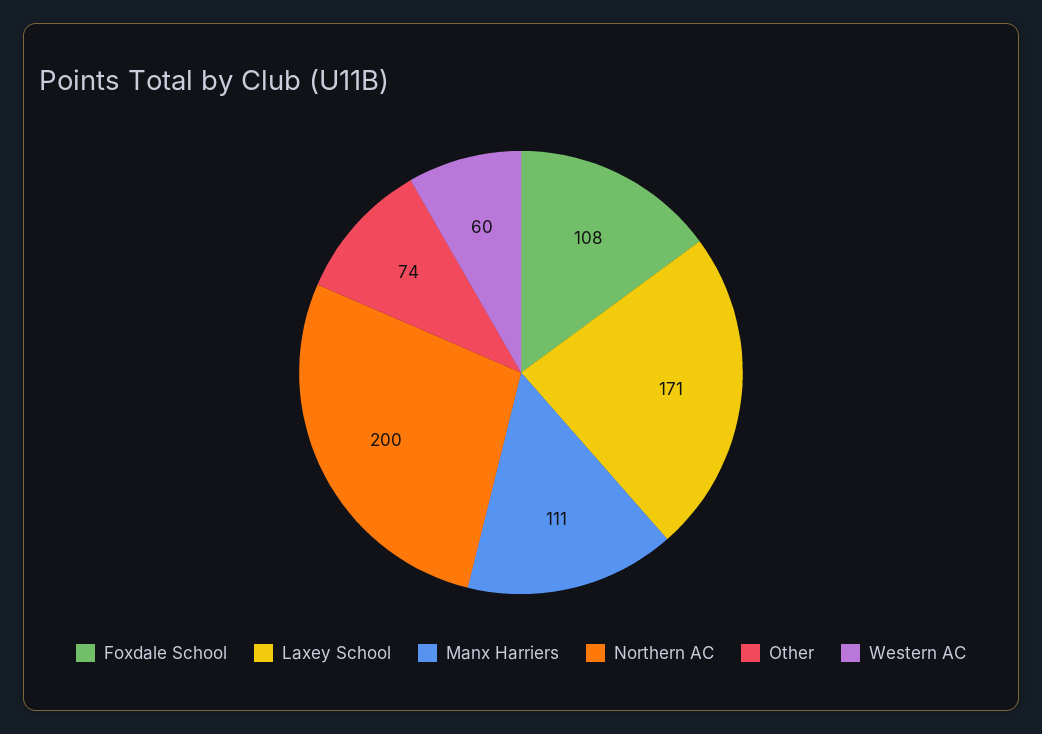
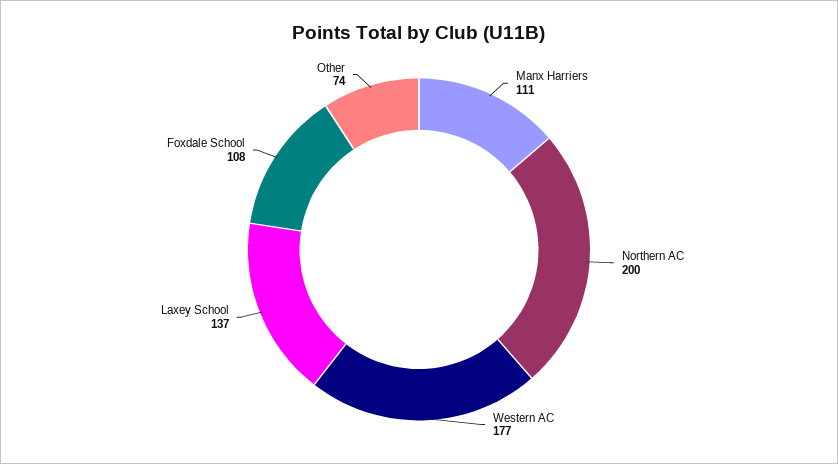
Laxey School: 171 -> 137
Western AC: 60 -> 177

